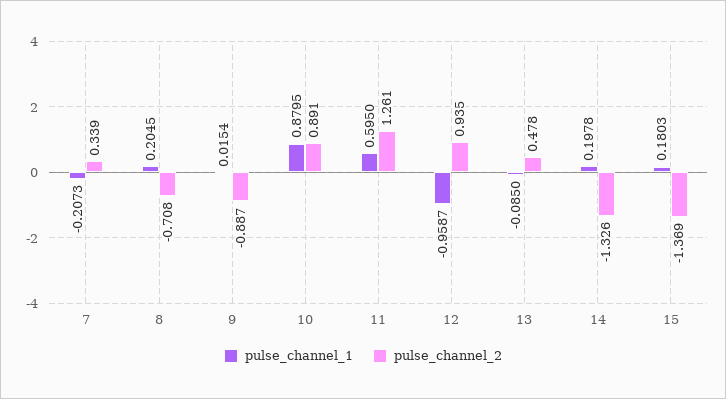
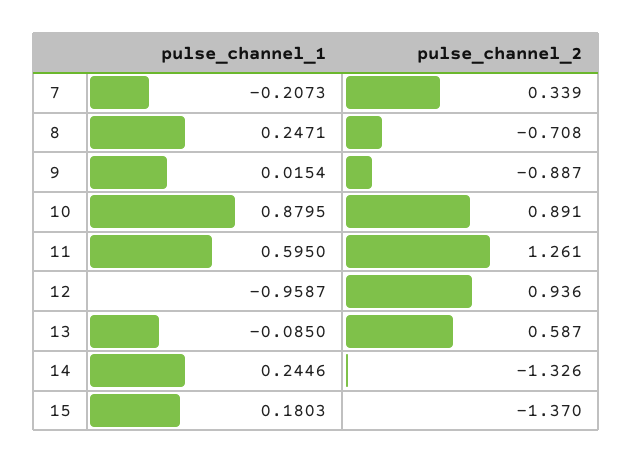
pulse_channel_1, 8: 0.2045 -> 0.2471
pulse_channel_2, 12: 0.935 -> 0.936
pulse_channel_2, 13: 0.478 -> 0.587
pulse_channel_1, 14: 0.1978 -> 0.2446
pulse_channel_2, 15: -1.369 -> -1.37

